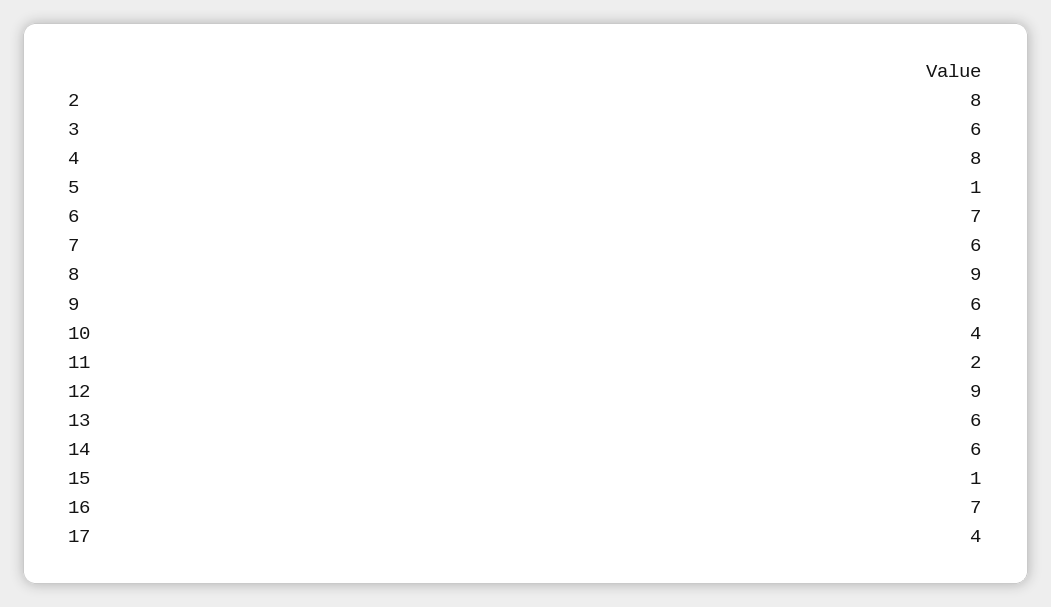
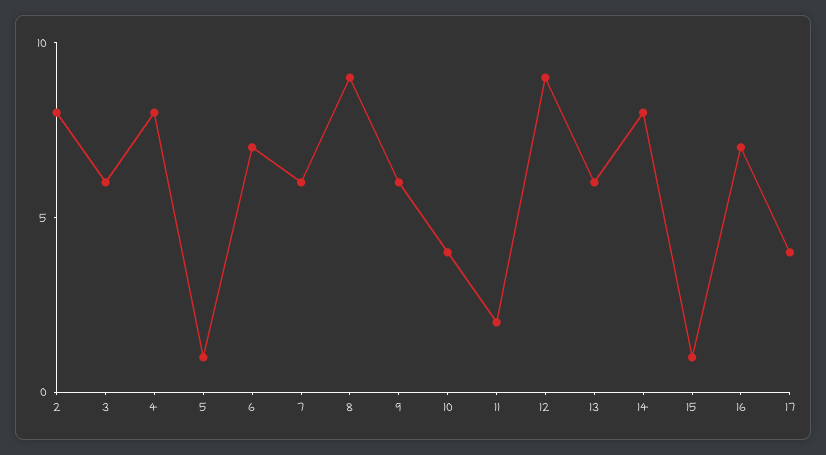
14: 6 -> 8

